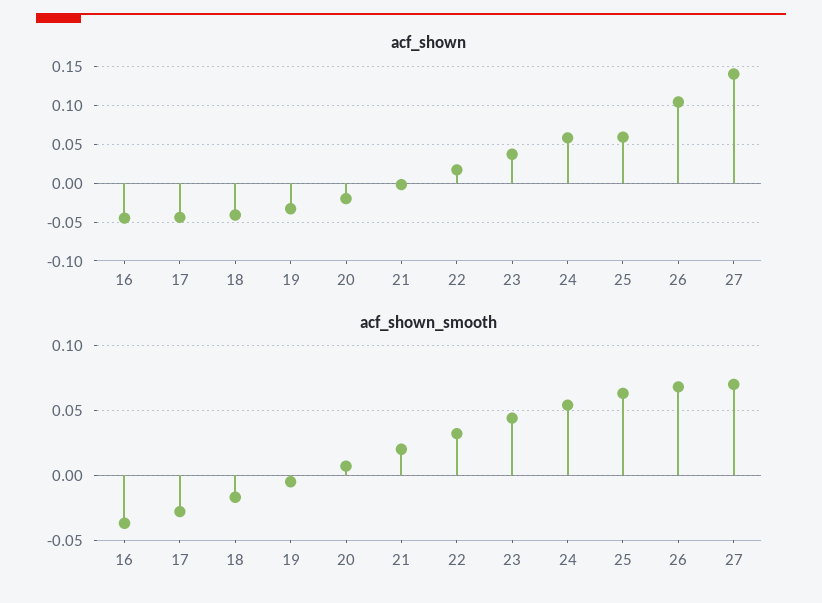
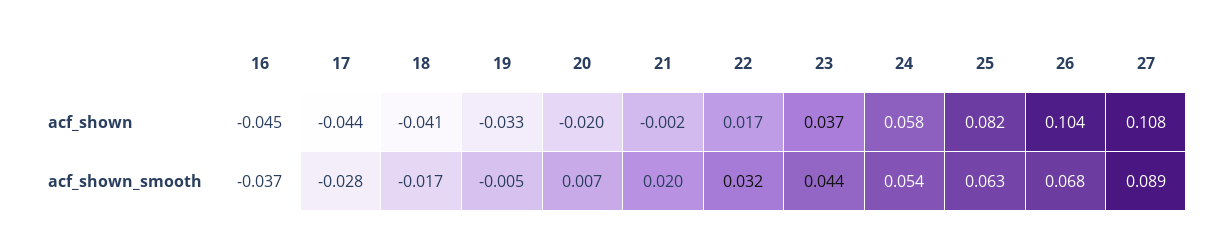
acf_shown, 25: 0.06 -> 0.082
acf_shown, 27: 0.14 -> 0.108
acf_shown_smooth, 27: 0.07 -> 0.089

